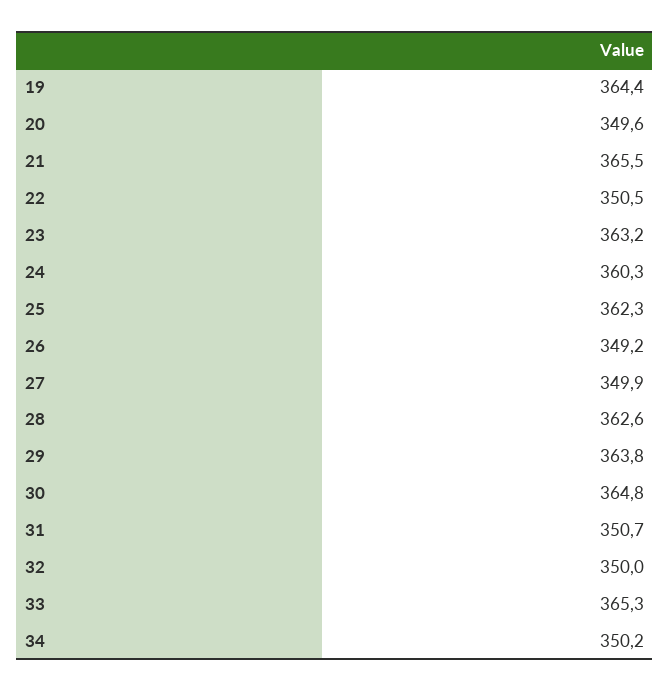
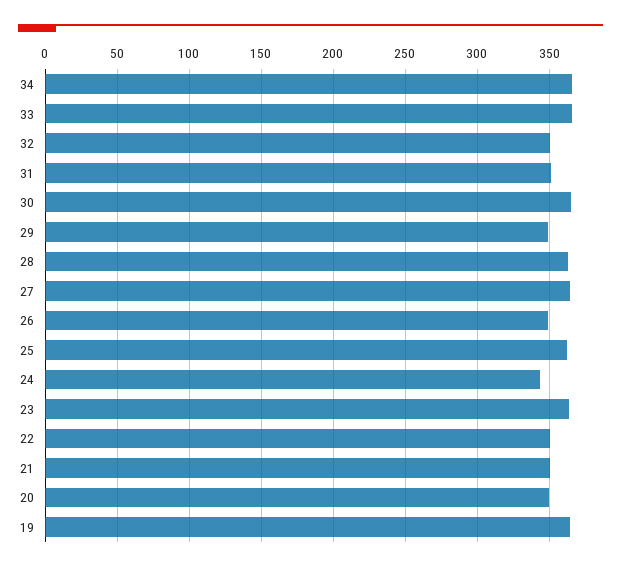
21: 365.5 -> 350
24: 360.3 -> 345
27: 349.9 -> 365
29: 363.8 -> 350
34: 350.2 -> 365

